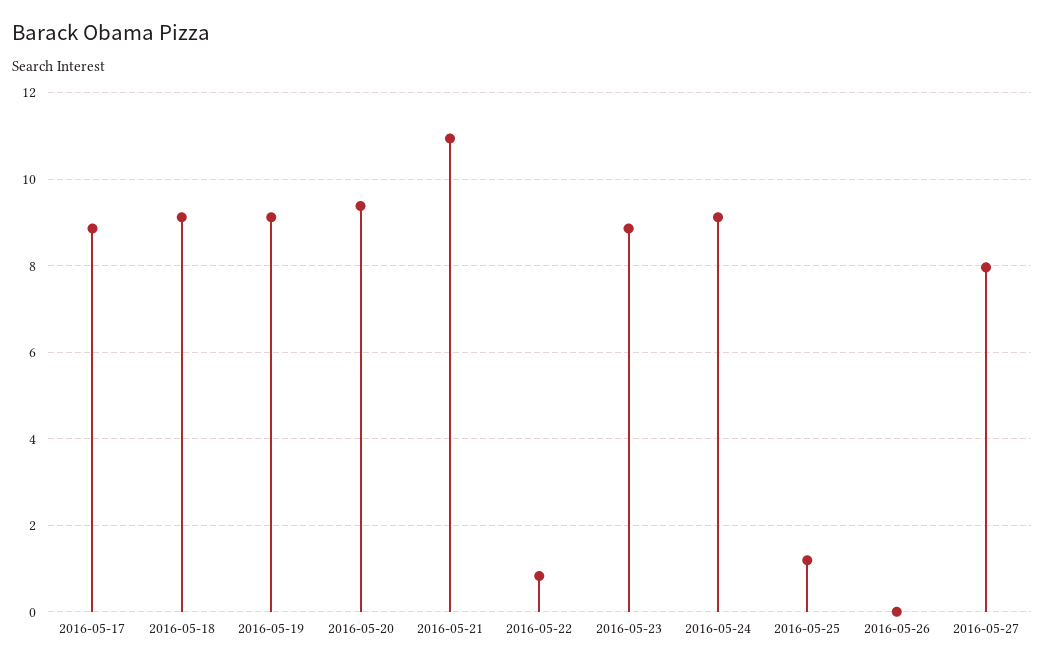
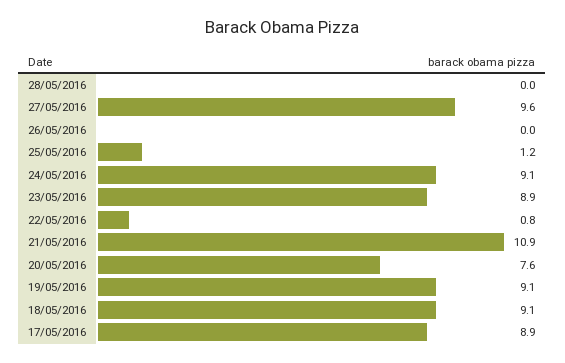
2016-05-20: 9.4 -> 7.6
2016-05-27: 8 -> 9.6
28/05/2016: none -> 0

